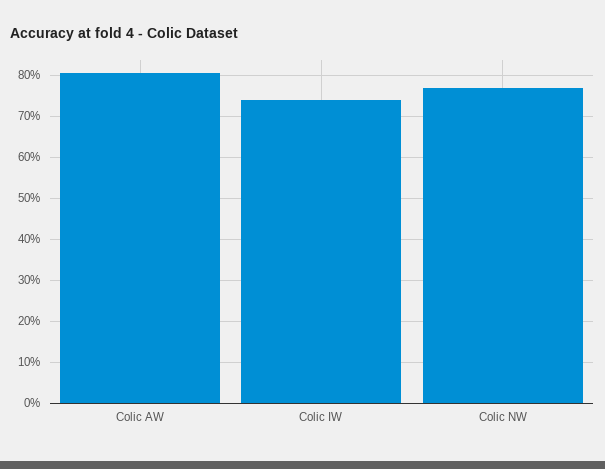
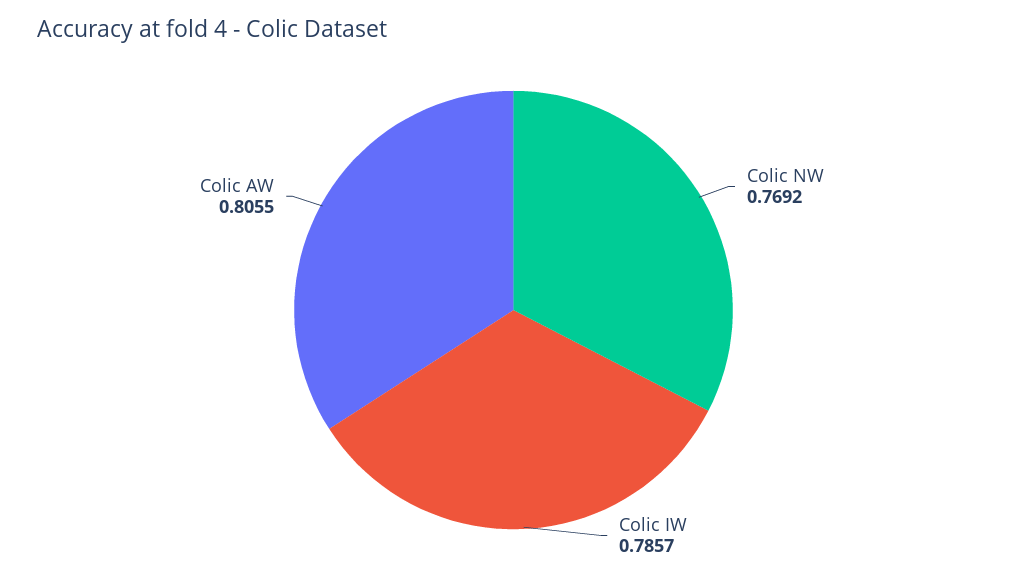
Colic IW: 0.74 -> 0.7857

